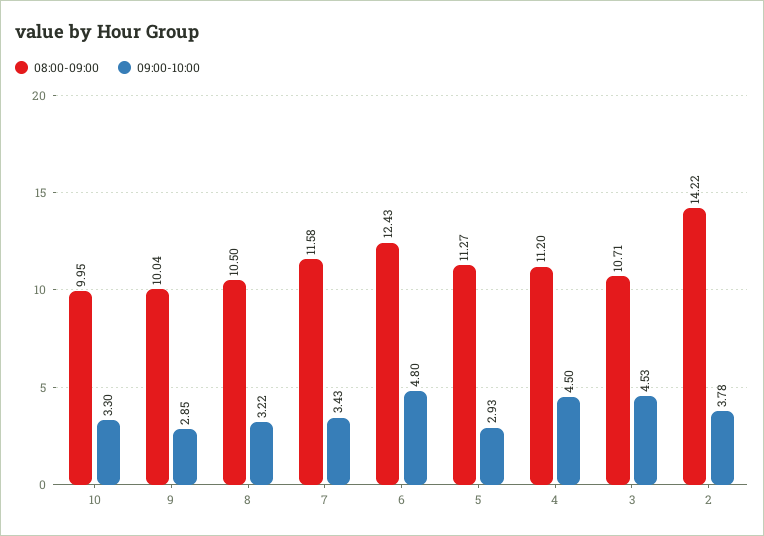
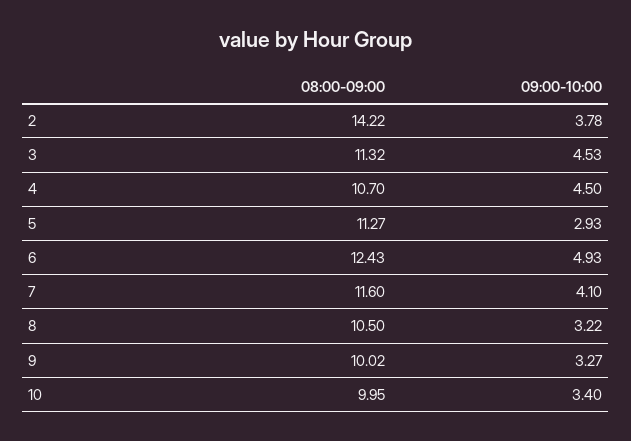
09:00-10:00, 10: 3.3 -> 3.4
08:00-09:00, 9: 10.04 -> 10.02
09:00-10:00, 9: 2.85 -> 3.27
08:00-09:00, 7: 11.58 -> 11.6
09:00-10:00, 7: 3.43 -> 4.1
09:00-10:00, 6: 4.8 -> 4.93
08:00-09:00, 4: 11.2 -> 10.7
08:00-09:00, 3: 10.71 -> 11.32

